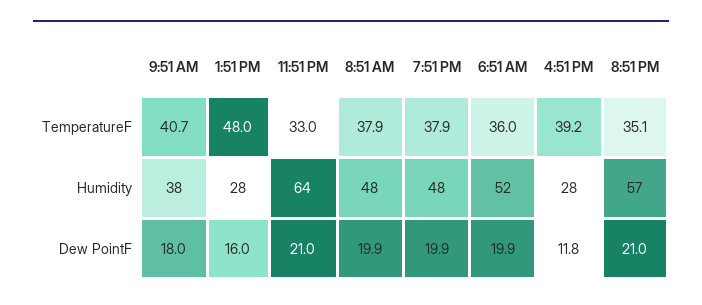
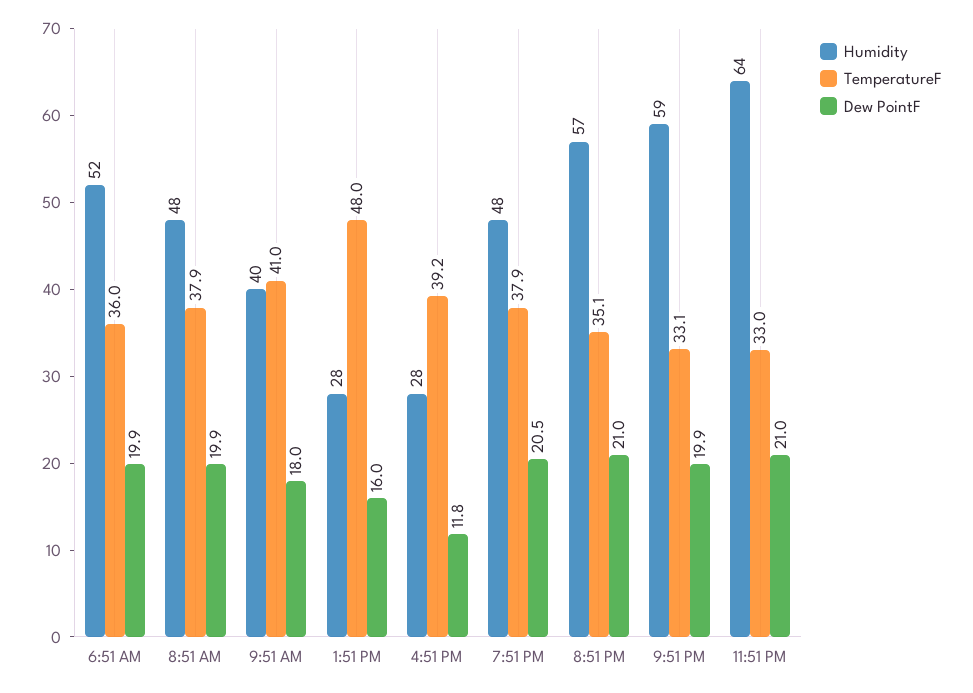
TemperatureF, 9:51 AM: 40.7 -> 41
Humidity, 9:51 AM: 38 -> 40
Dew PointF, 7:51 PM: 19.9 -> 20.5
Humidity, 9:51 PM: none -> 59
TemperatureF, 9:51 PM: none -> 33.1
Dew PointF, 9:51 PM: none -> 19.9

